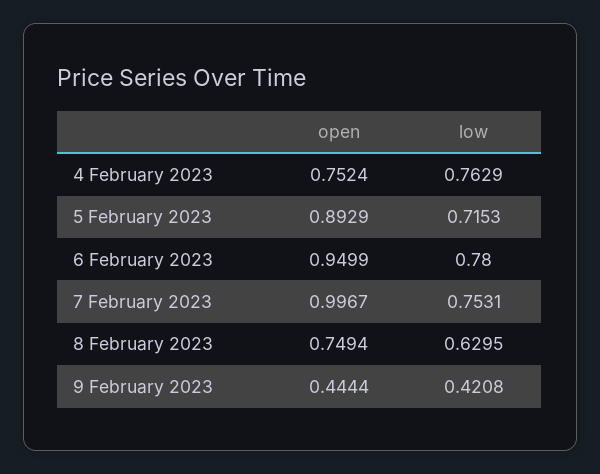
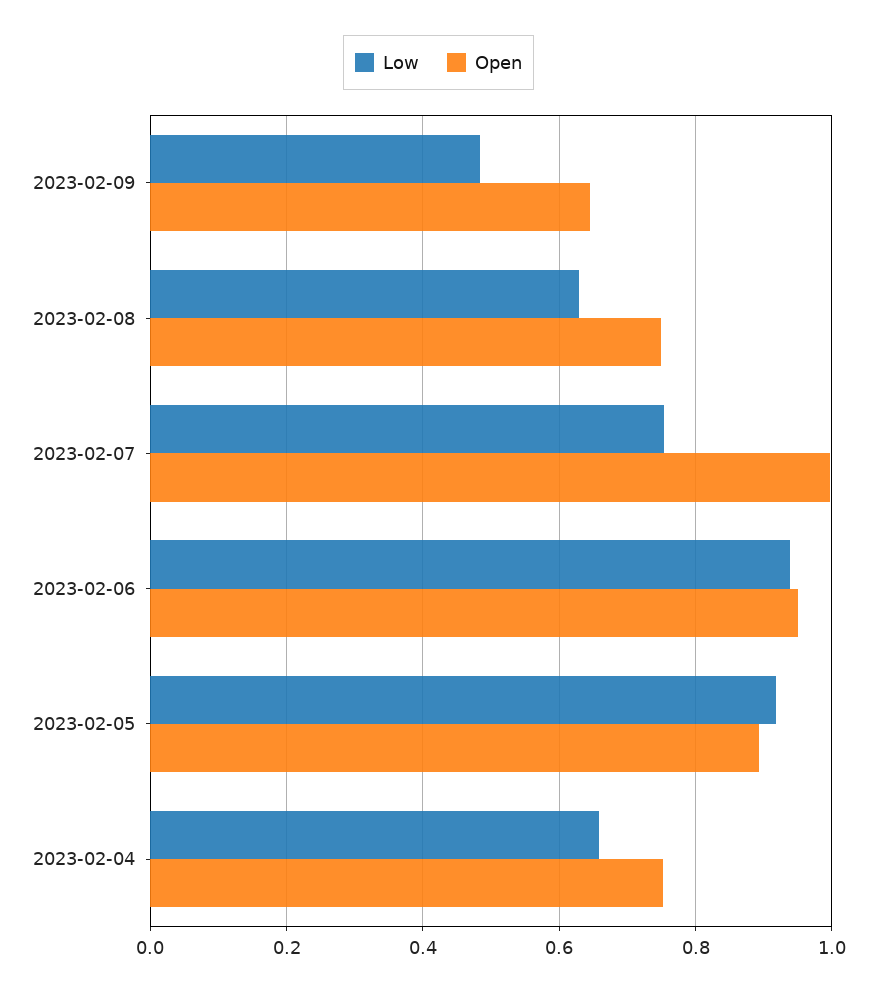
low, 4 February 2023: 0.7629 -> 0.66
low, 5 February 2023: 0.7153 -> 0.92
low, 6 February 2023: 0.78 -> 0.94
open, 9 February 2023: 0.4444 -> 0.64
low, 9 February 2023: 0.4208 -> 0.48

